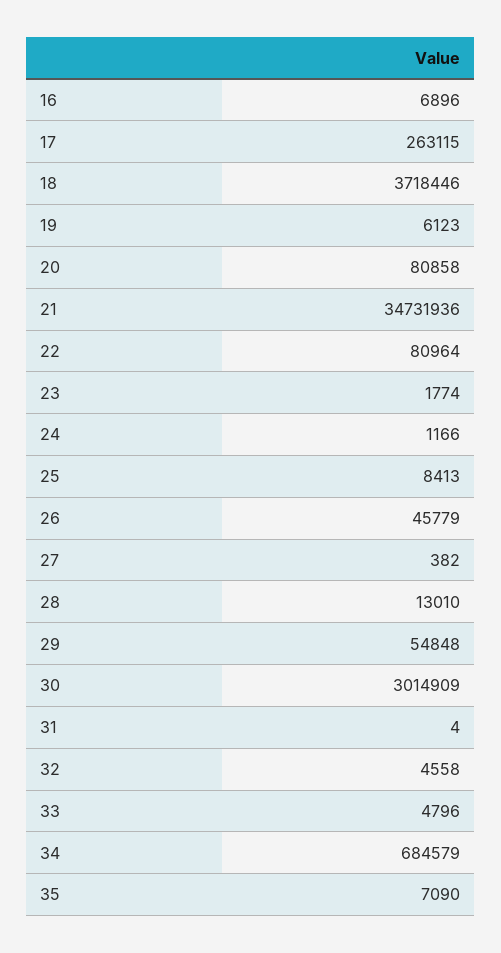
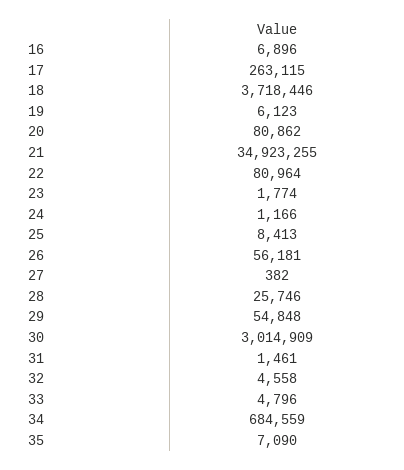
20: 80858 -> 80862
21: 34731936 -> 34923255
26: 45779 -> 56181
28: 13010 -> 25746
31: 4 -> 1461
34: 684579 -> 684559

